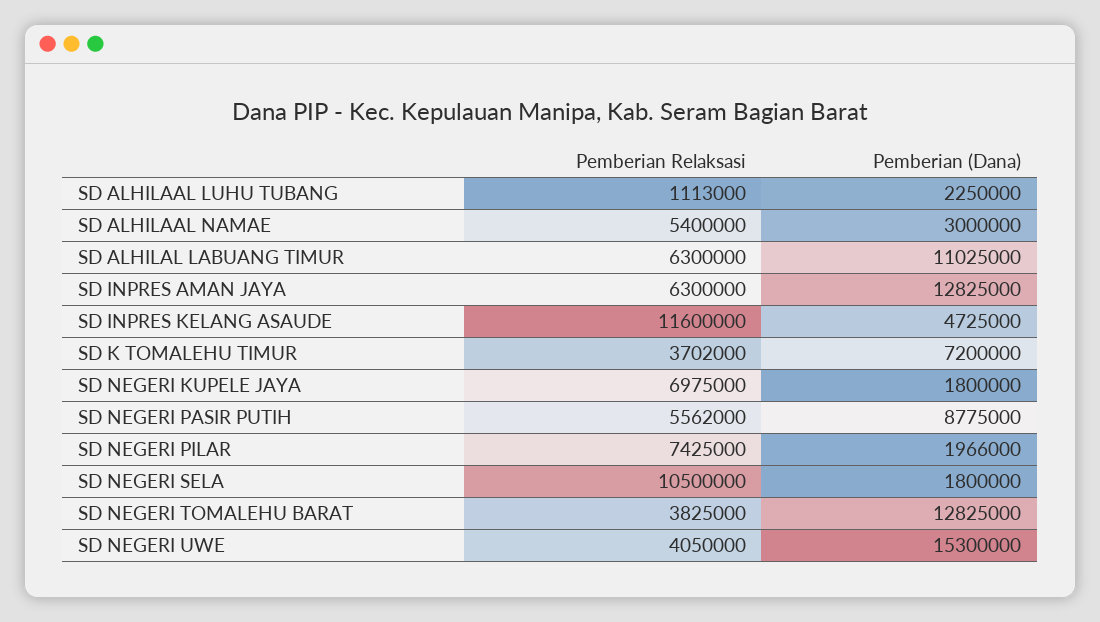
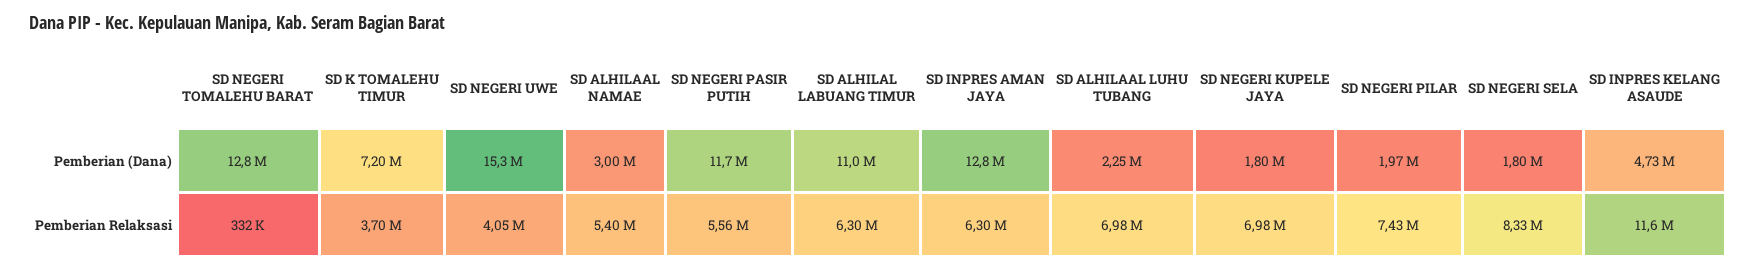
Pemberian Relaksasi, SD ALHILAAL LUHU TUBANG: 1113000 -> 6980000
Pemberian (Dana), SD NEGERI PASIR PUTIH: 8775000 -> 11700000
Pemberian Relaksasi, SD NEGERI SELA: 10500000 -> 8330000
Pemberian Relaksasi, SD NEGERI TOMALEHU BARAT: 3825000 -> 332000

